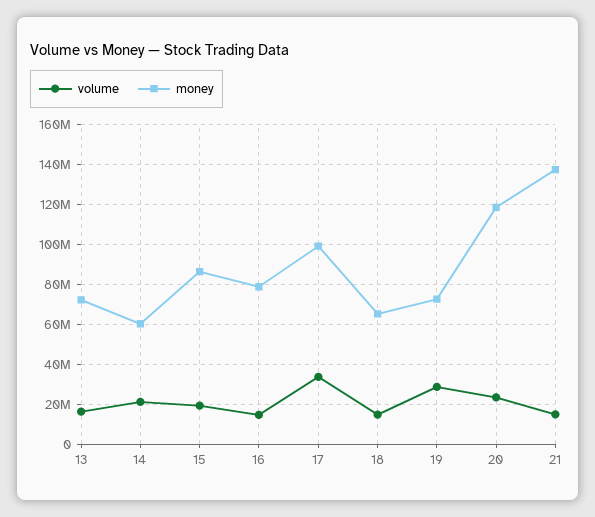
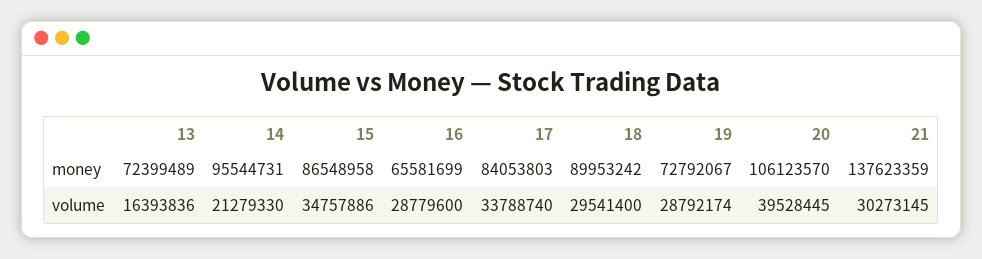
money, 14: 60000000 -> 95544731
volume, 15: 20000000 -> 34757886
volume, 16: 15000000 -> 28779600
money, 16: 80000000 -> 65581699
money, 17: 100000000 -> 84053803
volume, 18: 15000000 -> 29541400
money, 18: 65000000 -> 89953242
volume, 20: 25000000 -> 39528445
money, 20: 120000000 -> 106123570
volume, 21: 15000000 -> 30273145

